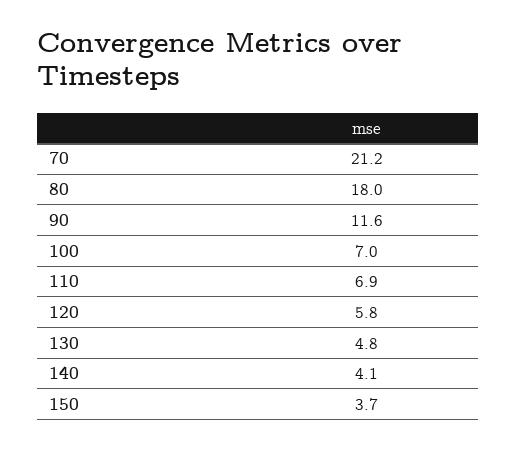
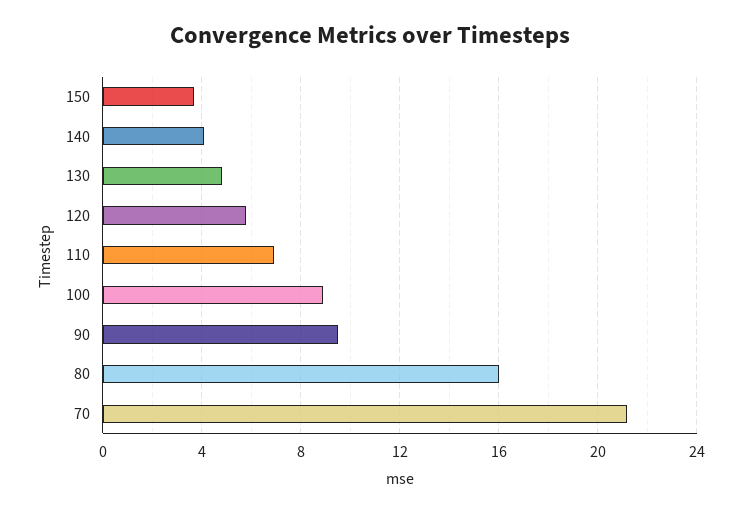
80: 18 -> 16
90: 11.6 -> 9.5
100: 7 -> 9

